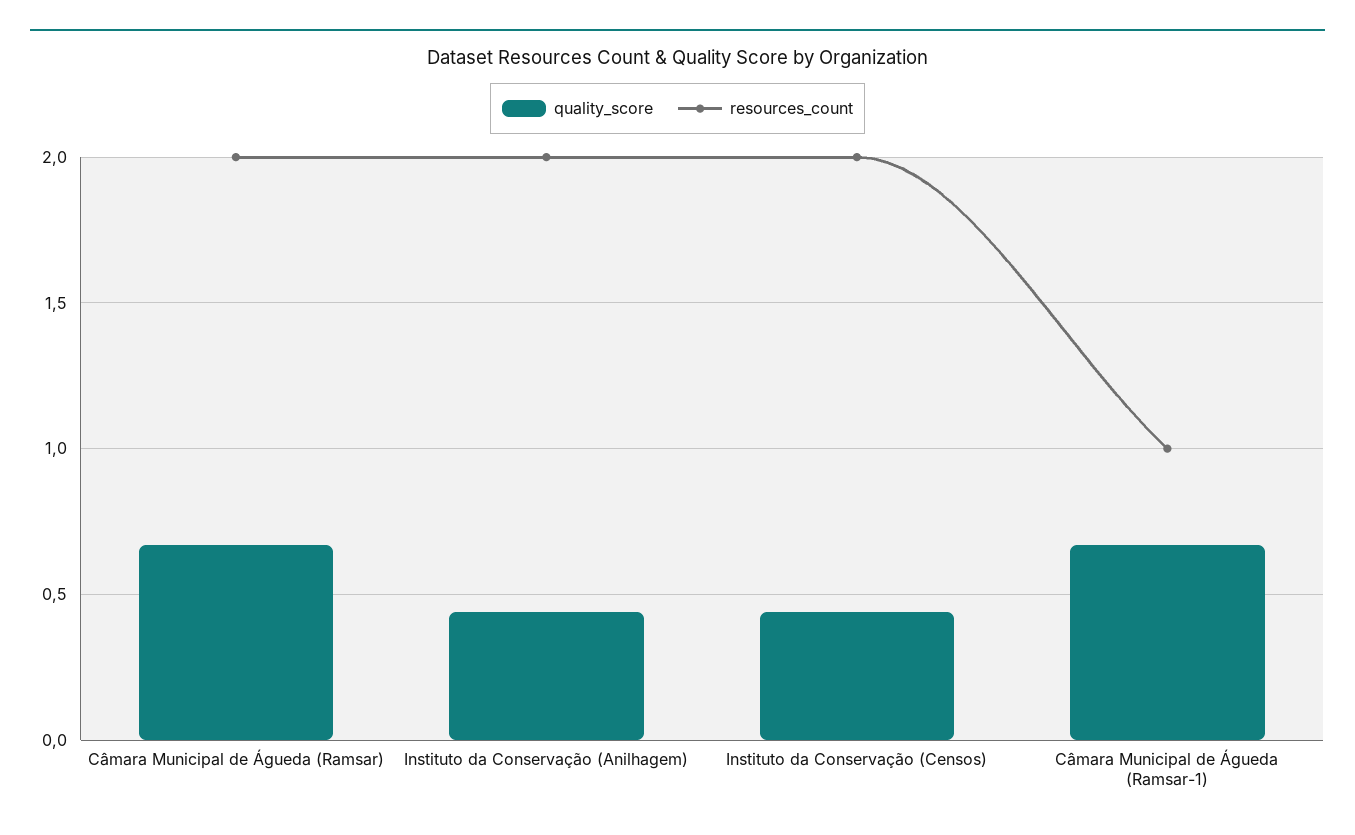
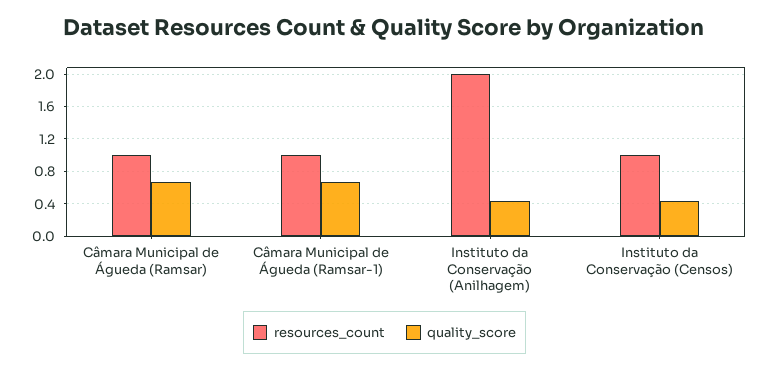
resources_count, Câmara Municipal de Águeda (Ramsar): 2 -> 1
resources_count, Instituto da Conservação (Censos): 2 -> 1

